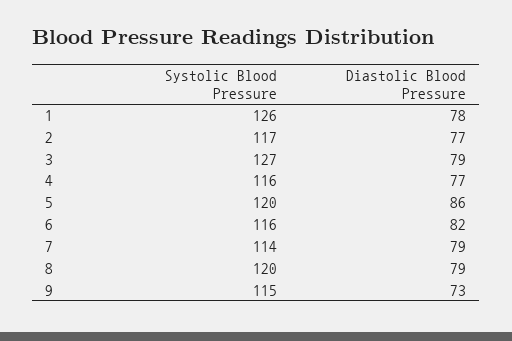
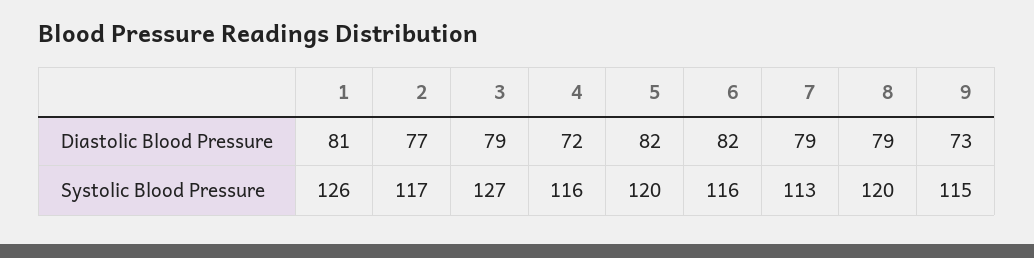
Diastolic Blood Pressure, 1: 78 -> 81
Diastolic Blood Pressure, 4: 77 -> 72
Diastolic Blood Pressure, 5: 86 -> 82
Systolic Blood Pressure, 7: 114 -> 113

